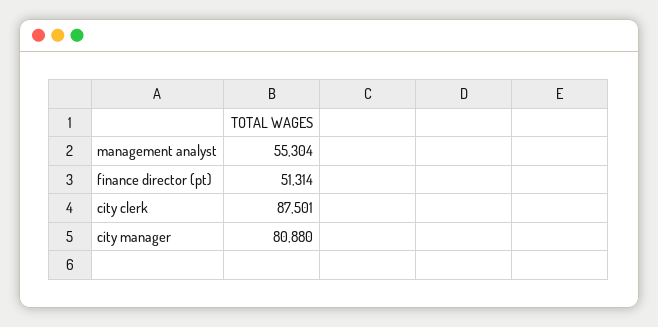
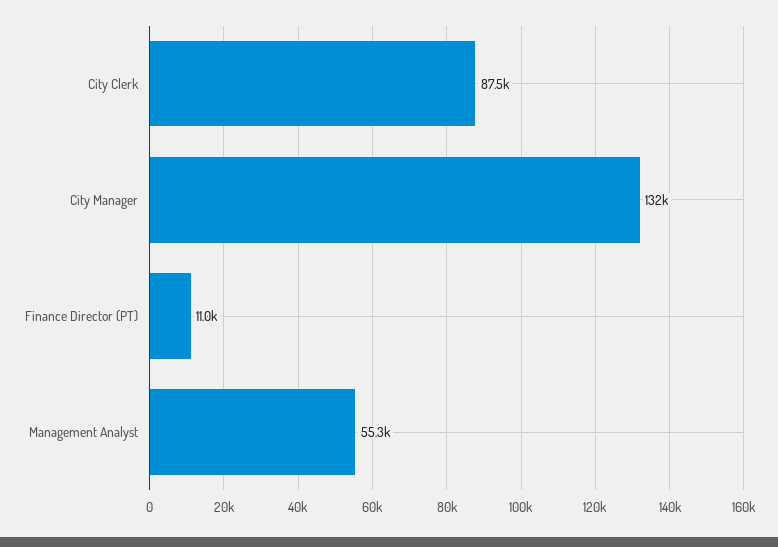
finance director (pt): 51314 -> 11000
city manager: 80880 -> 132000

